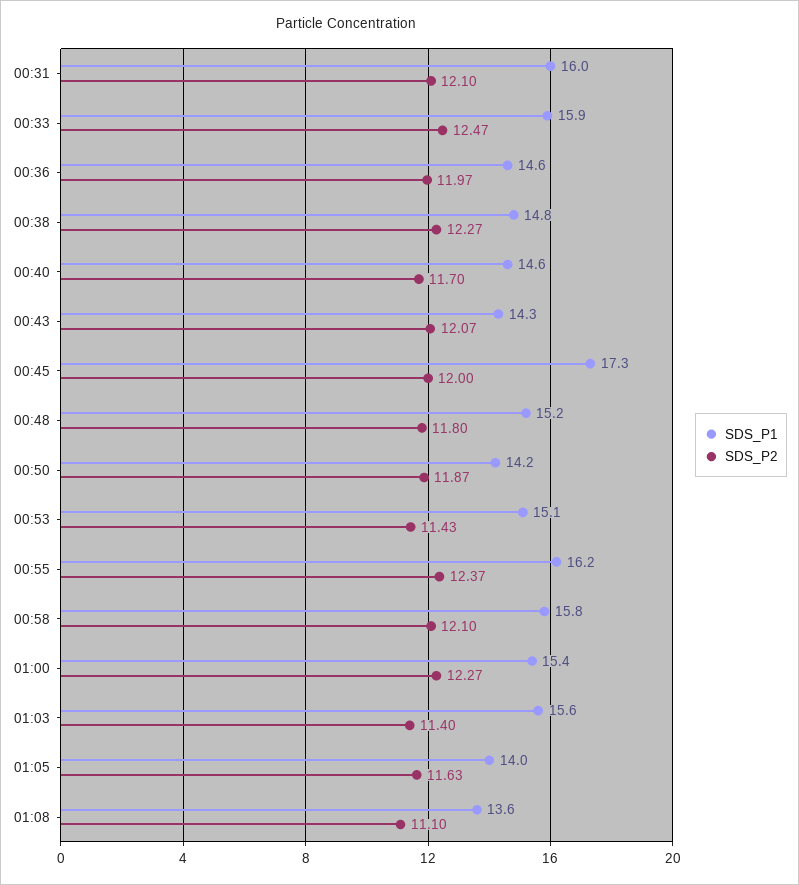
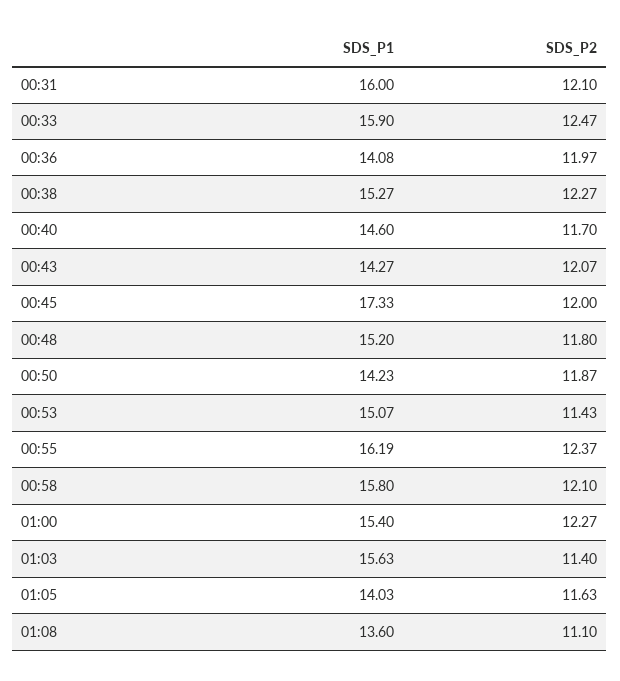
SDS_P1, 00:36: 14.6 -> 14.08
SDS_P1, 00:38: 14.8 -> 15.27

